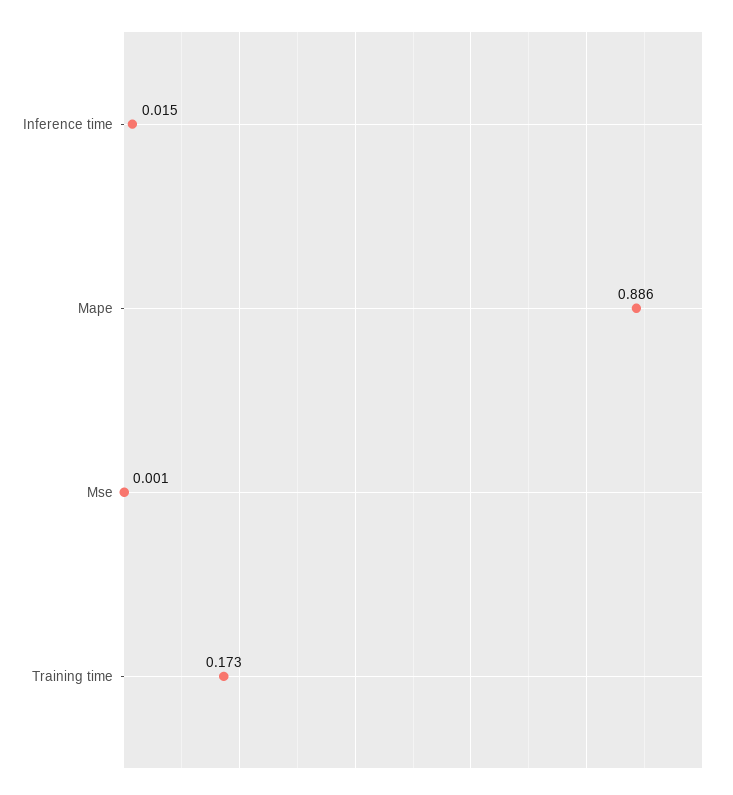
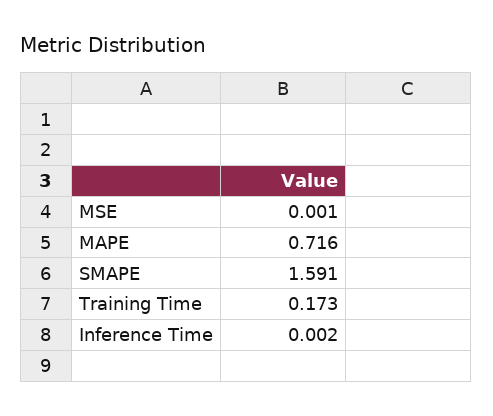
Inference time: 0.015 -> 0.002
Mape: 0.886 -> 0.716
SMAPE: none -> 1.591

